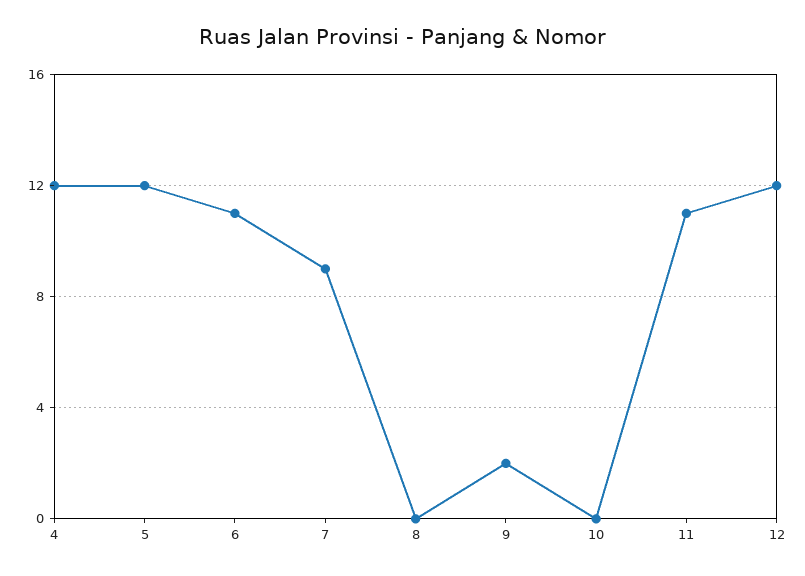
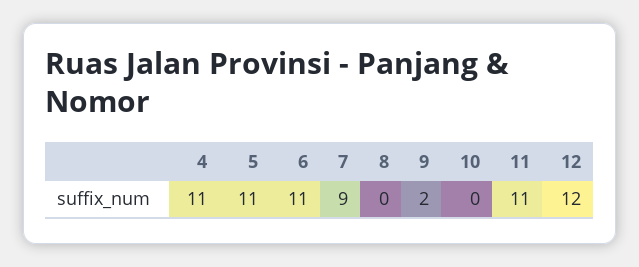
4: 12 -> 11
5: 12 -> 11

